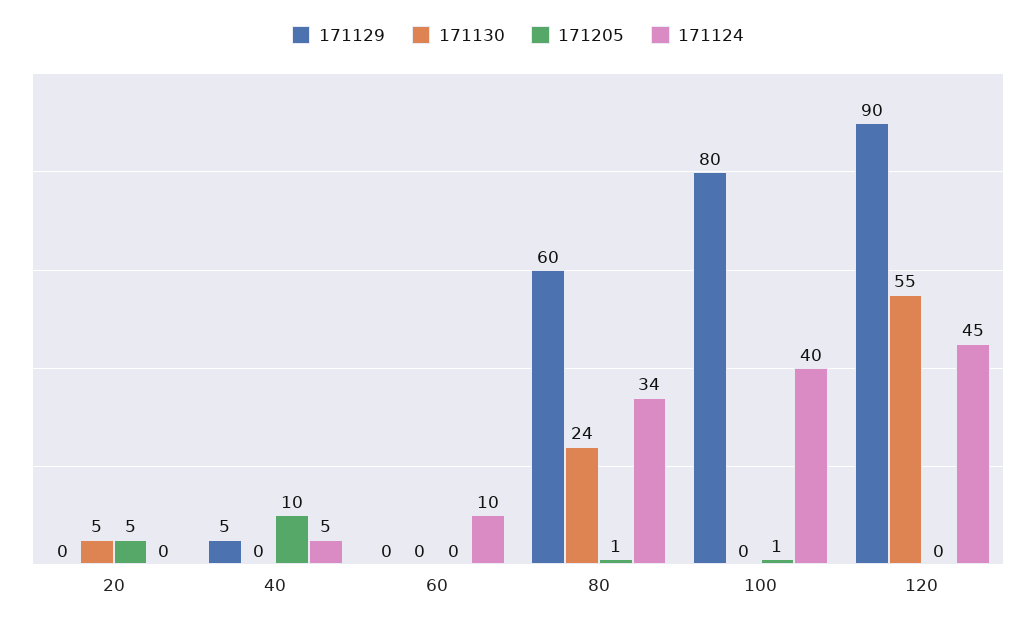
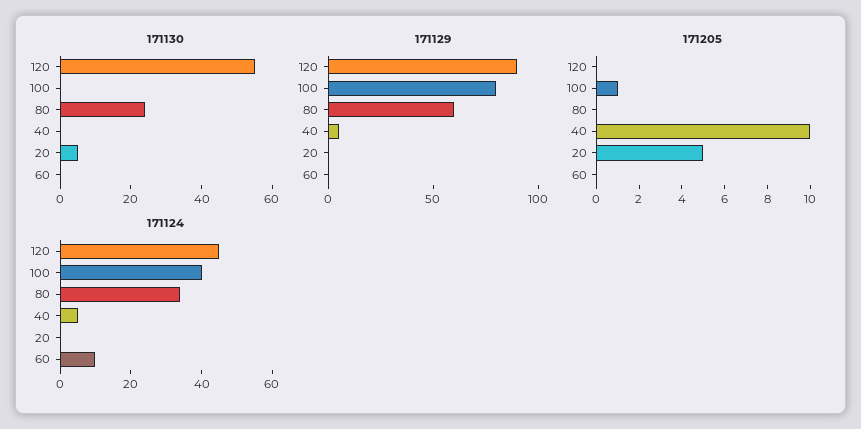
171205, 80: 1 -> 0

